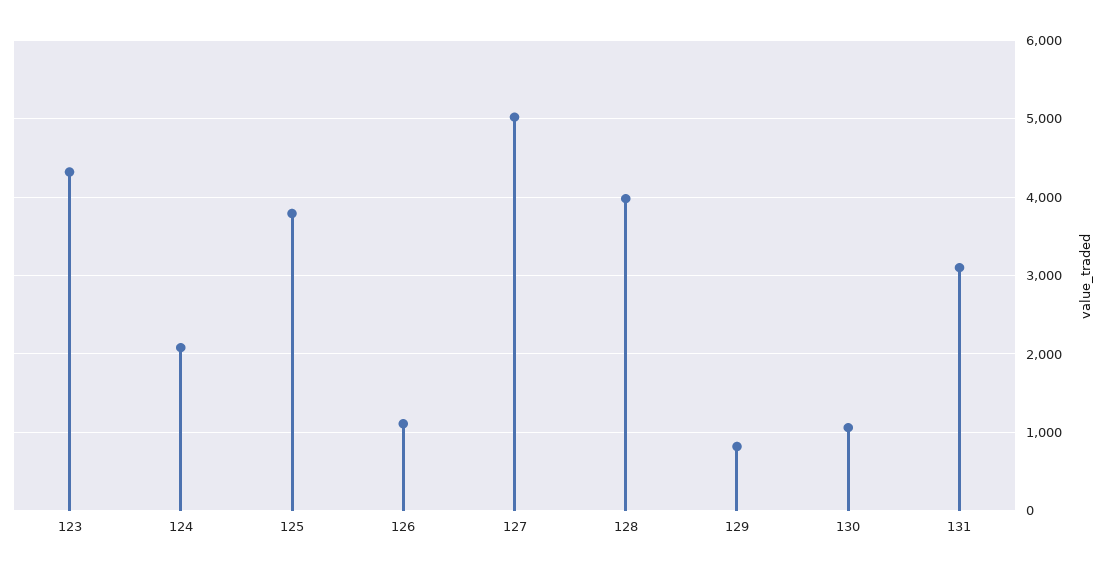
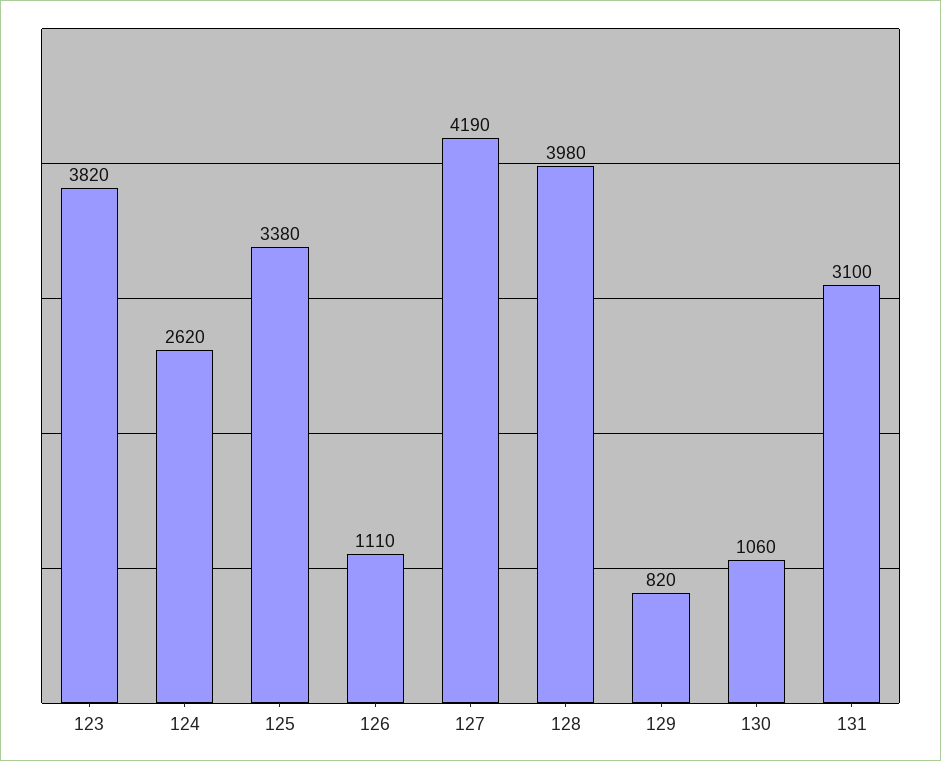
123: 4300 -> 3820
124: 2100 -> 2620
125: 3800 -> 3380
127: 5000 -> 4190

